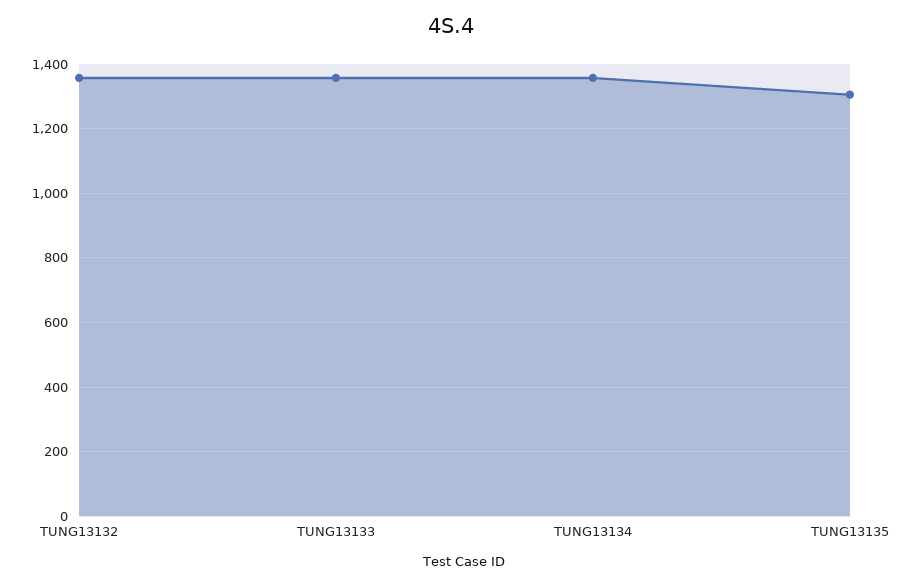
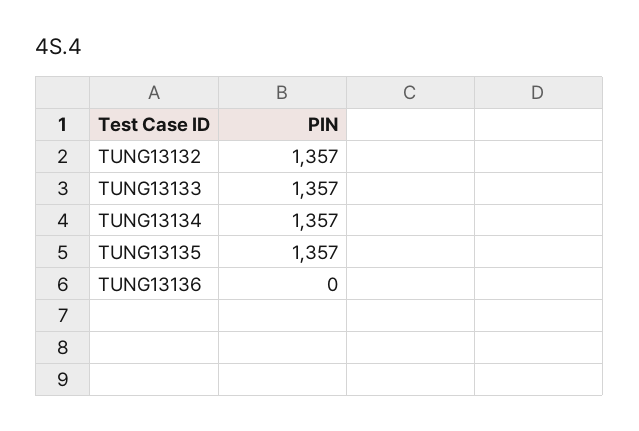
TUNG13135: 1300 -> 1357
TUNG13136: none -> 0

